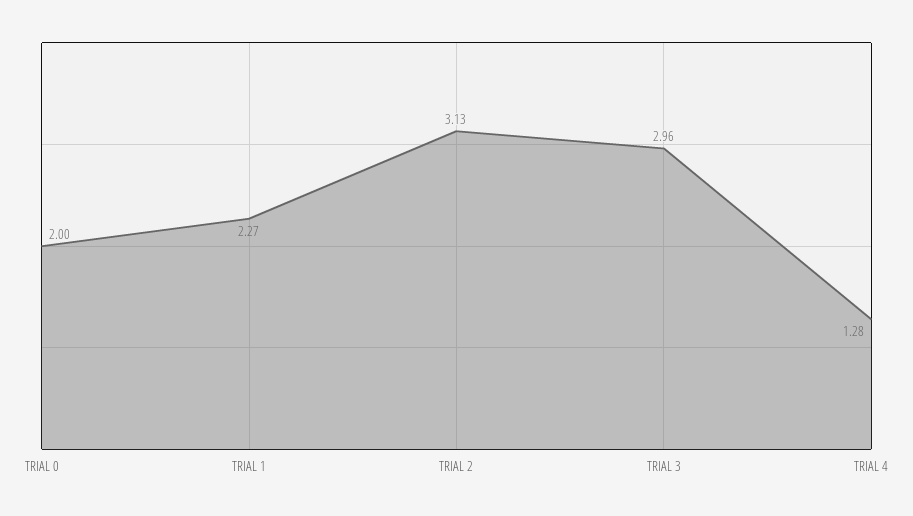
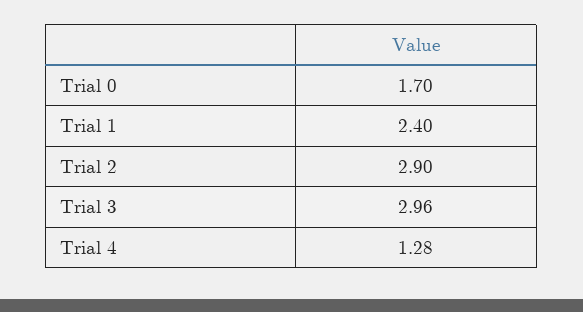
TRIAL 0: 2 -> 1.7
TRIAL 1: 2.27 -> 2.4
TRIAL 2: 3.13 -> 2.9

